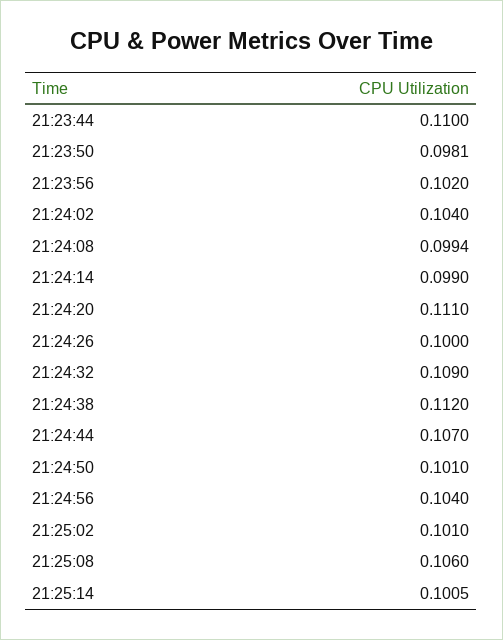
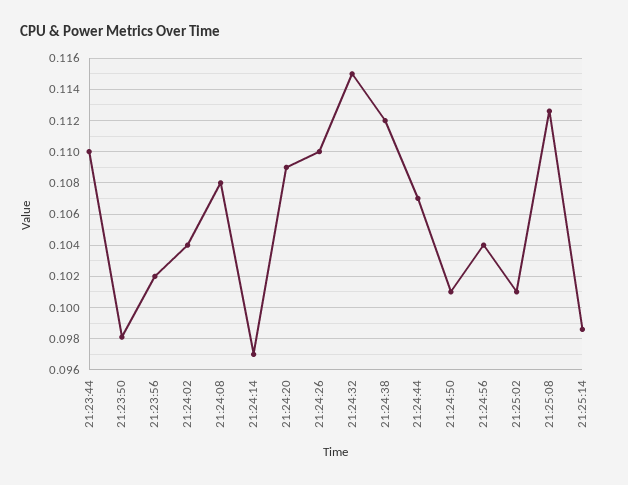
21:24:08: 0.0994 -> 0.108
21:24:14: 0.099 -> 0.097
21:24:20: 0.111 -> 0.109
21:24:26: 0.1 -> 0.11
21:24:32: 0.109 -> 0.115
21:25:08: 0.106 -> 0.1125
21:25:14: 0.1005 -> 0.0985

